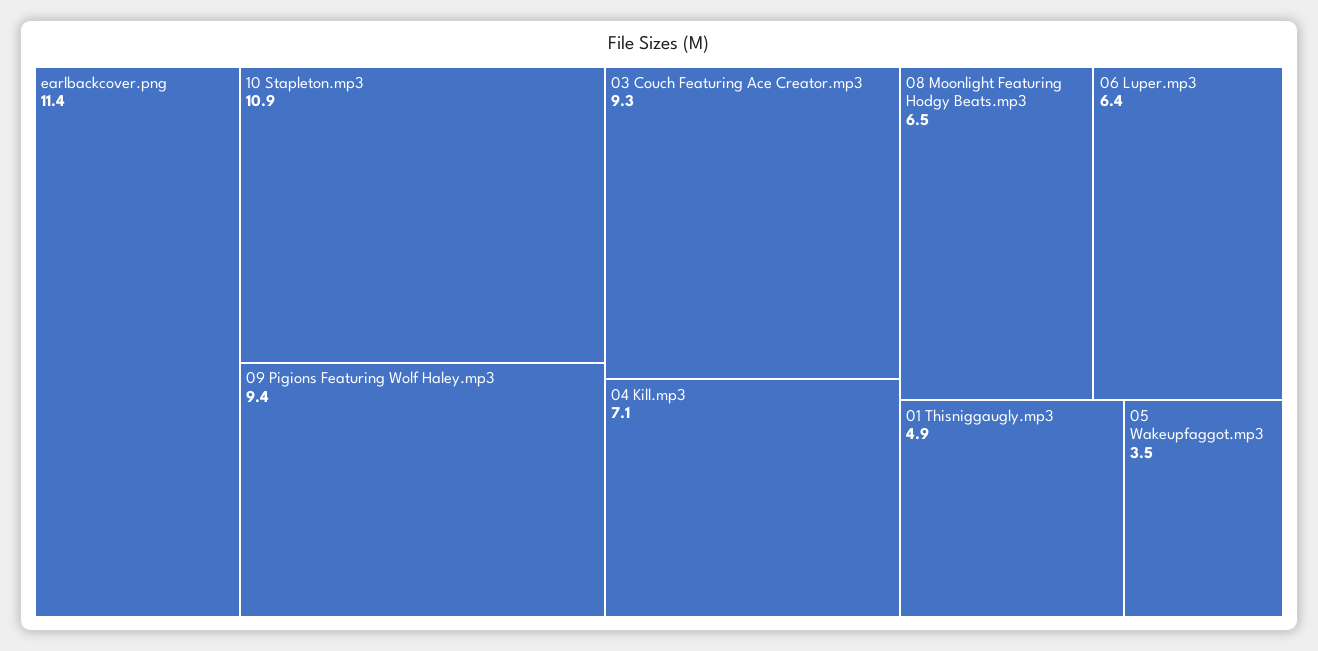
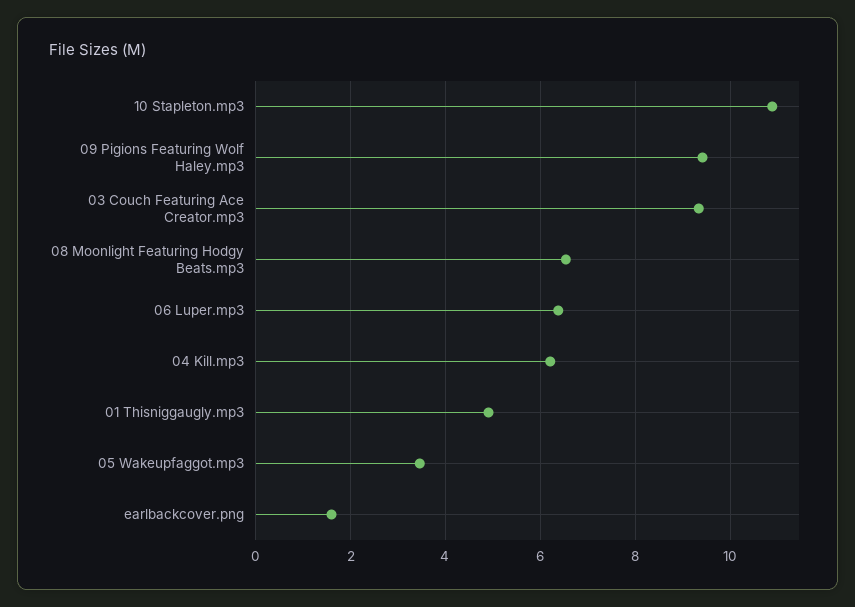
earlbackcover.png: 11.4 -> 1.6
04 Kill.mp3: 7.1 -> 6.2

